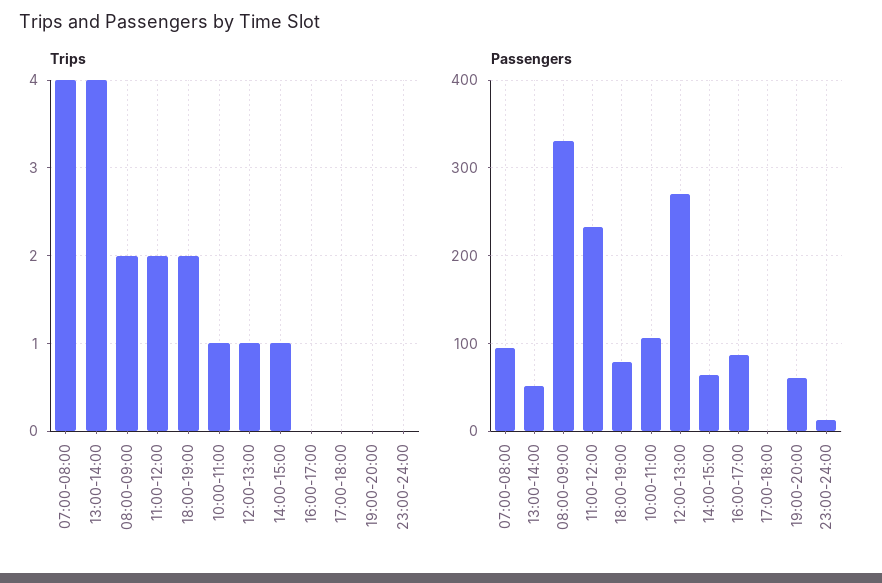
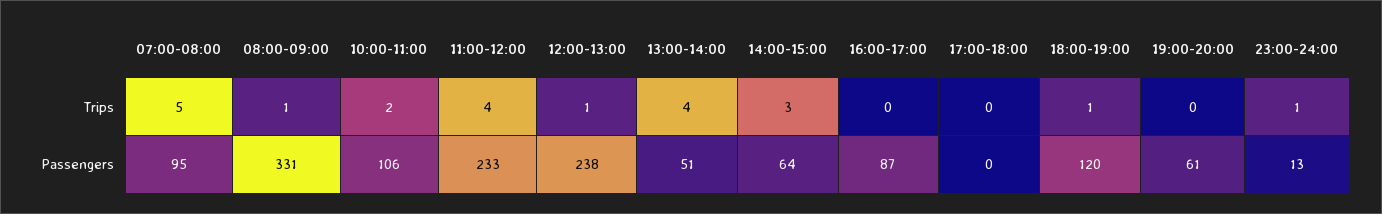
Trips, 07:00-08:00: 4 -> 5
Trips, 08:00-09:00: 2 -> 1
Trips, 11:00-12:00: 2 -> 4
Trips, 18:00-19:00: 2 -> 1
Trips, 10:00-11:00: 1 -> 2
Trips, 14:00-15:00: 1 -> 3
Trips, 23:00-24:00: 0 -> 1
Passengers, 18:00-19:00: 80 -> 120
Passengers, 12:00-13:00: 270 -> 238

